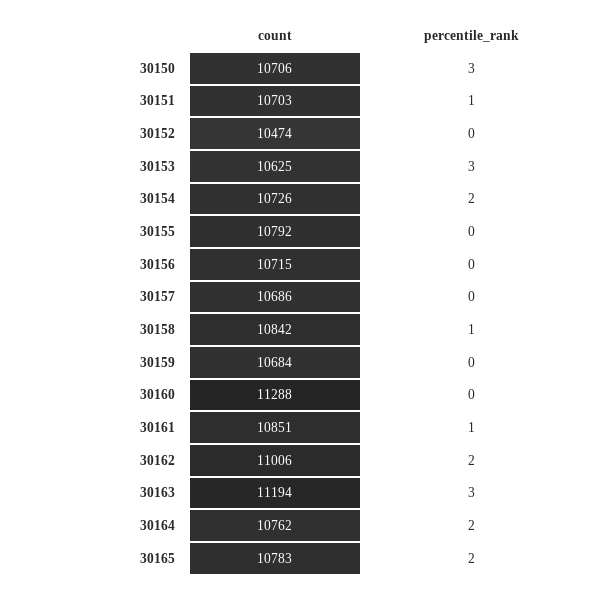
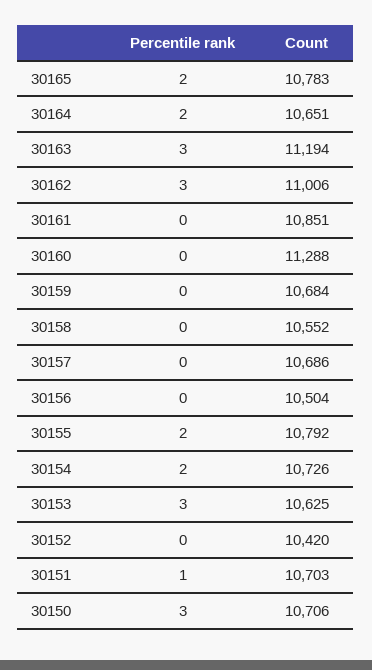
count, 30152: 10474 -> 10420
percentile_rank, 30155: 0 -> 2
count, 30156: 10715 -> 10504
count, 30158: 10842 -> 10552
percentile_rank, 30158: 1 -> 0
percentile_rank, 30161: 1 -> 0
percentile_rank, 30162: 2 -> 3
count, 30164: 10762 -> 10651

